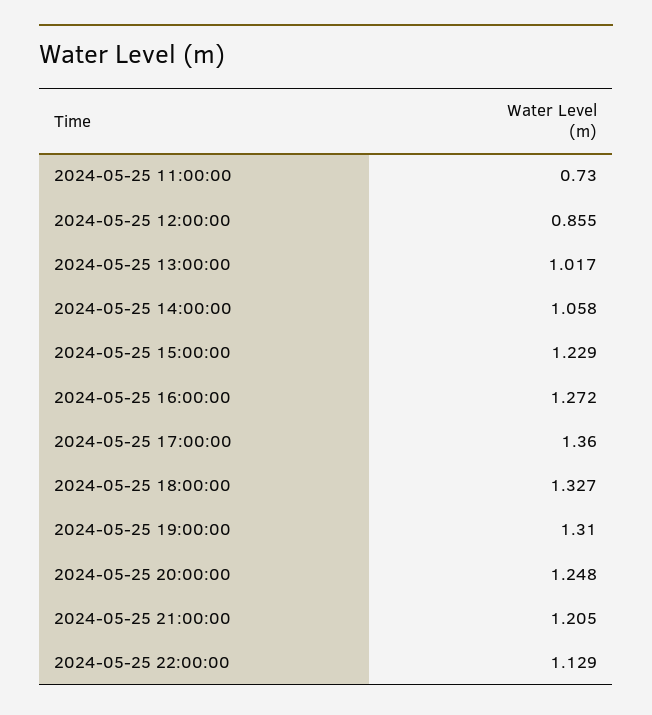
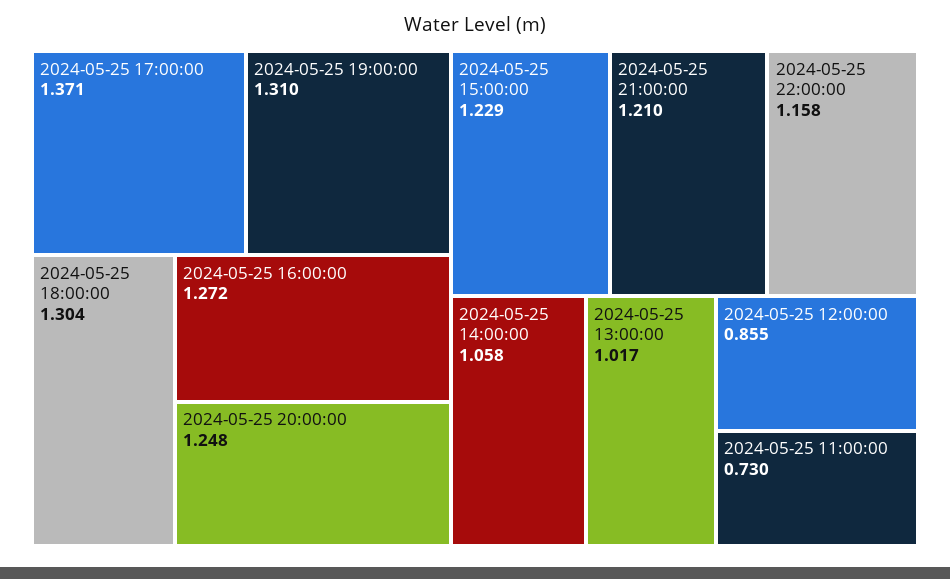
2024-05-25 17:00:00: 1.36 -> 1.371
2024-05-25 18:00:00: 1.327 -> 1.304
2024-05-25 21:00:00: 1.205 -> 1.21
2024-05-25 22:00:00: 1.129 -> 1.158

